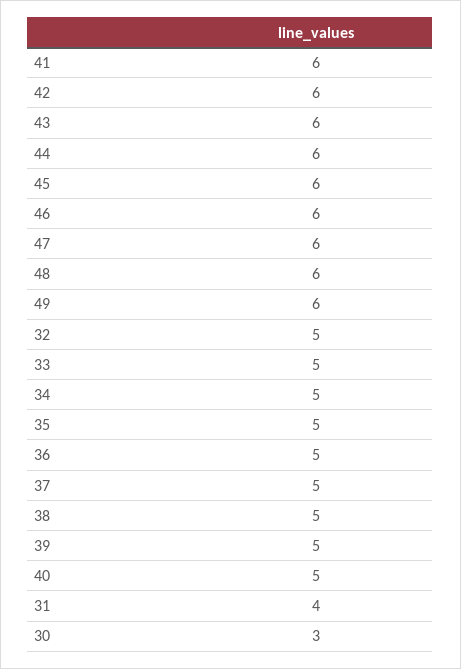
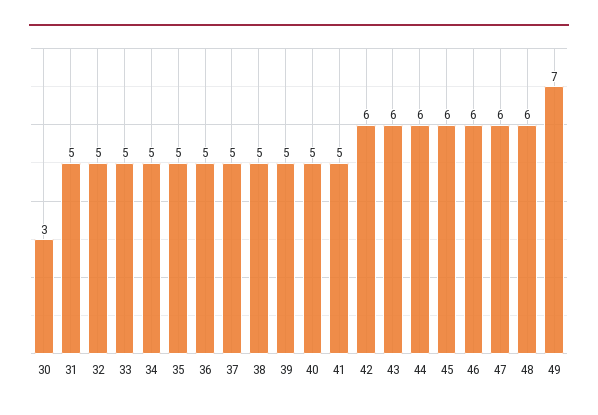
41: 6 -> 5
49: 6 -> 7
31: 4 -> 5

